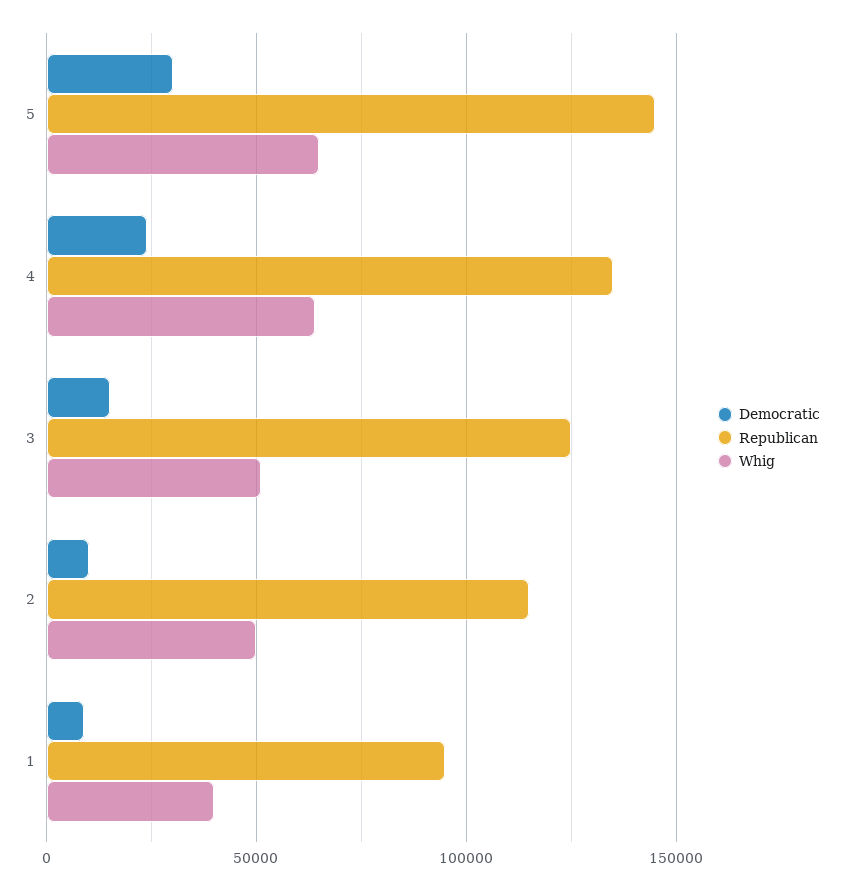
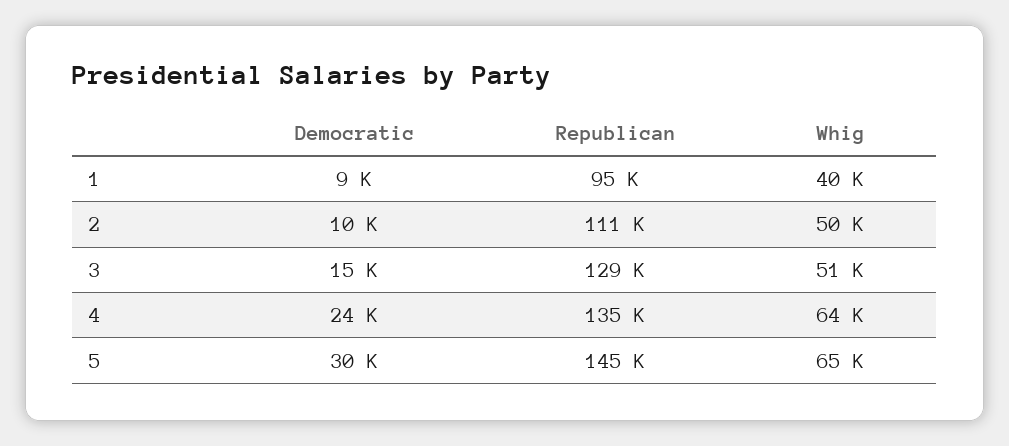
Republican, 3: 125000 -> 129000
Republican, 2: 115000 -> 111000

